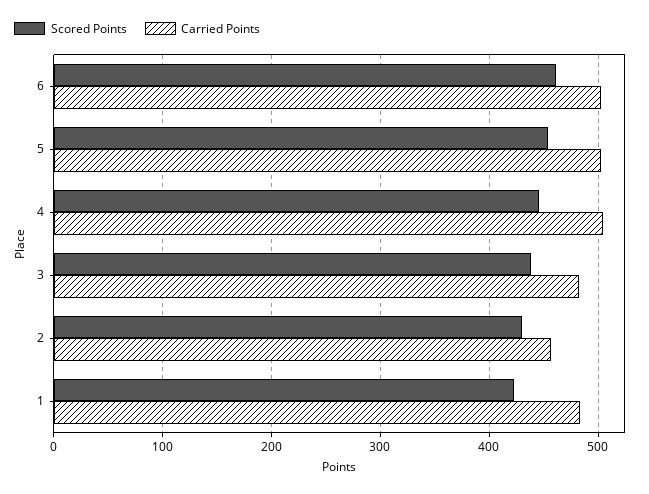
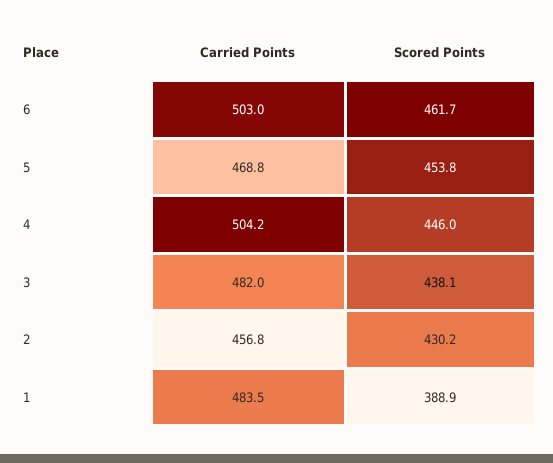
Carried Points, 5: 500 -> 468.8
Scored Points, 1: 420 -> 388.9

